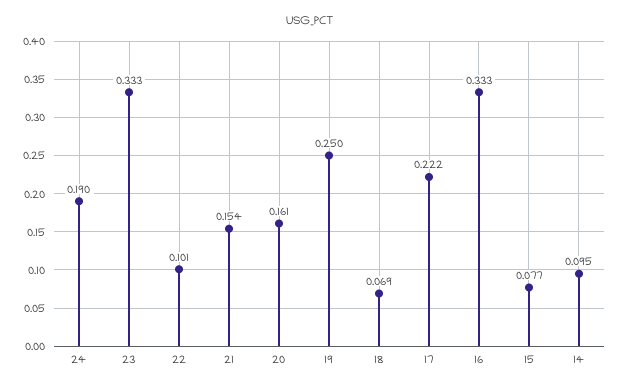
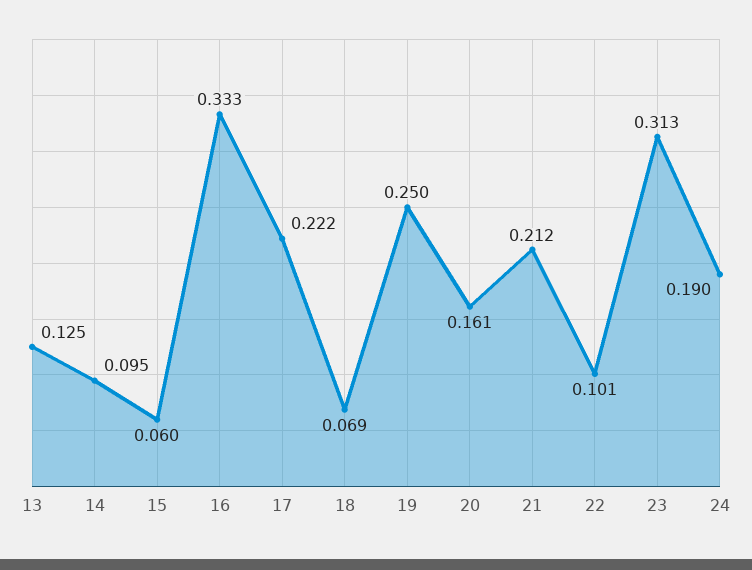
23: 0.333 -> 0.313
21: 0.154 -> 0.212
15: 0.077 -> 0.06
13: none -> 0.125

